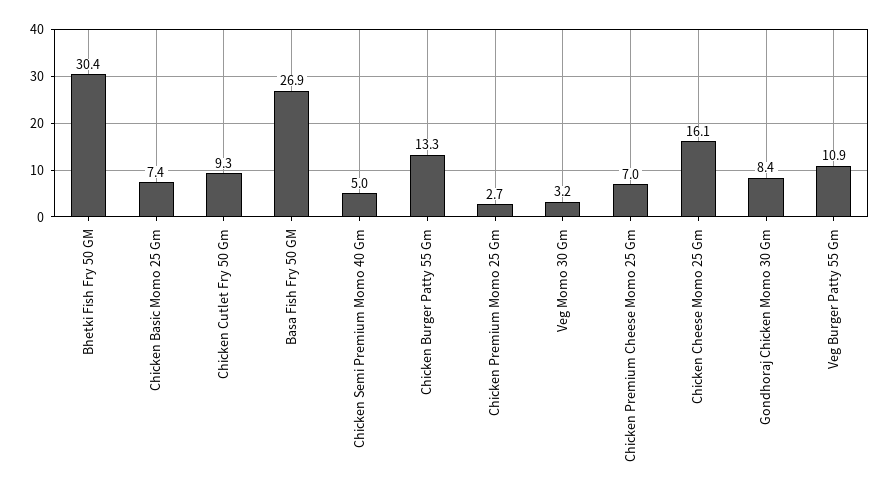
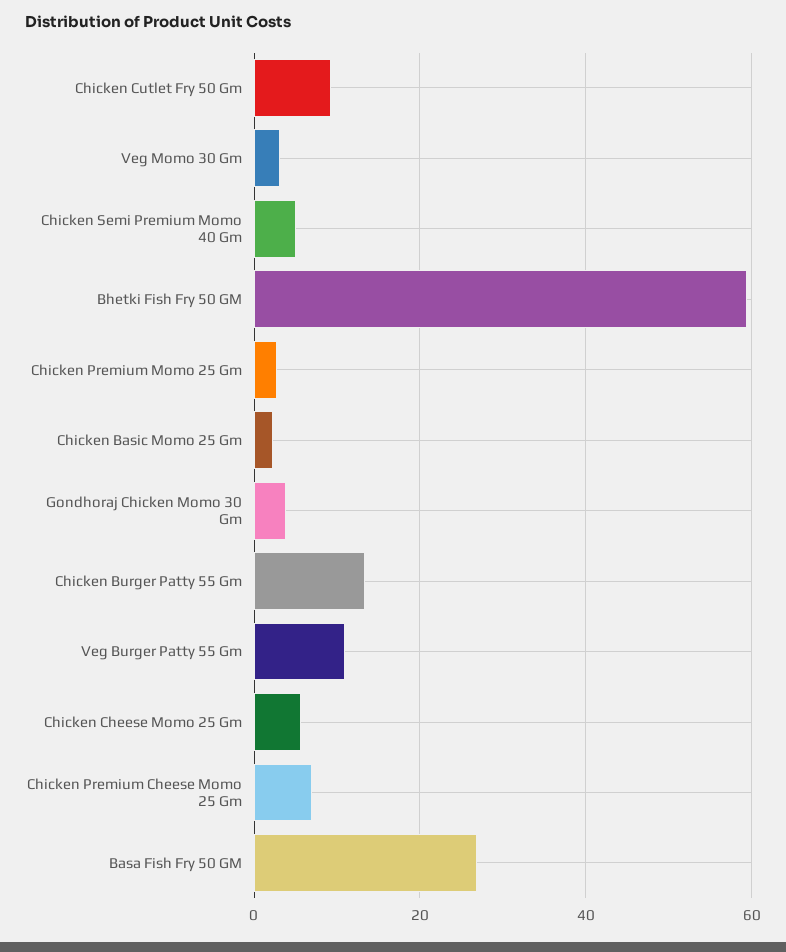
Bhetki Fish Fry 50 GM: 30.4 -> 60
Chicken Basic Momo 25 Gm: 7.4 -> 2
Chicken Cheese Momo 25 Gm: 16.1 -> 6
Gondhoraj Chicken Momo 30 Gm: 8.4 -> 4

